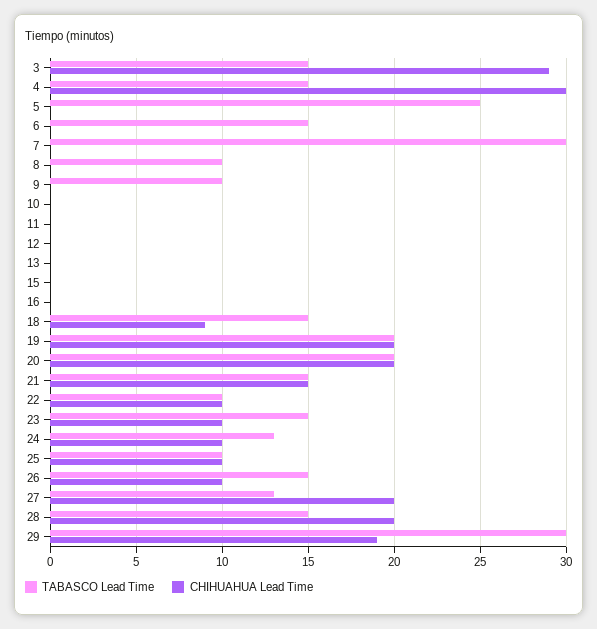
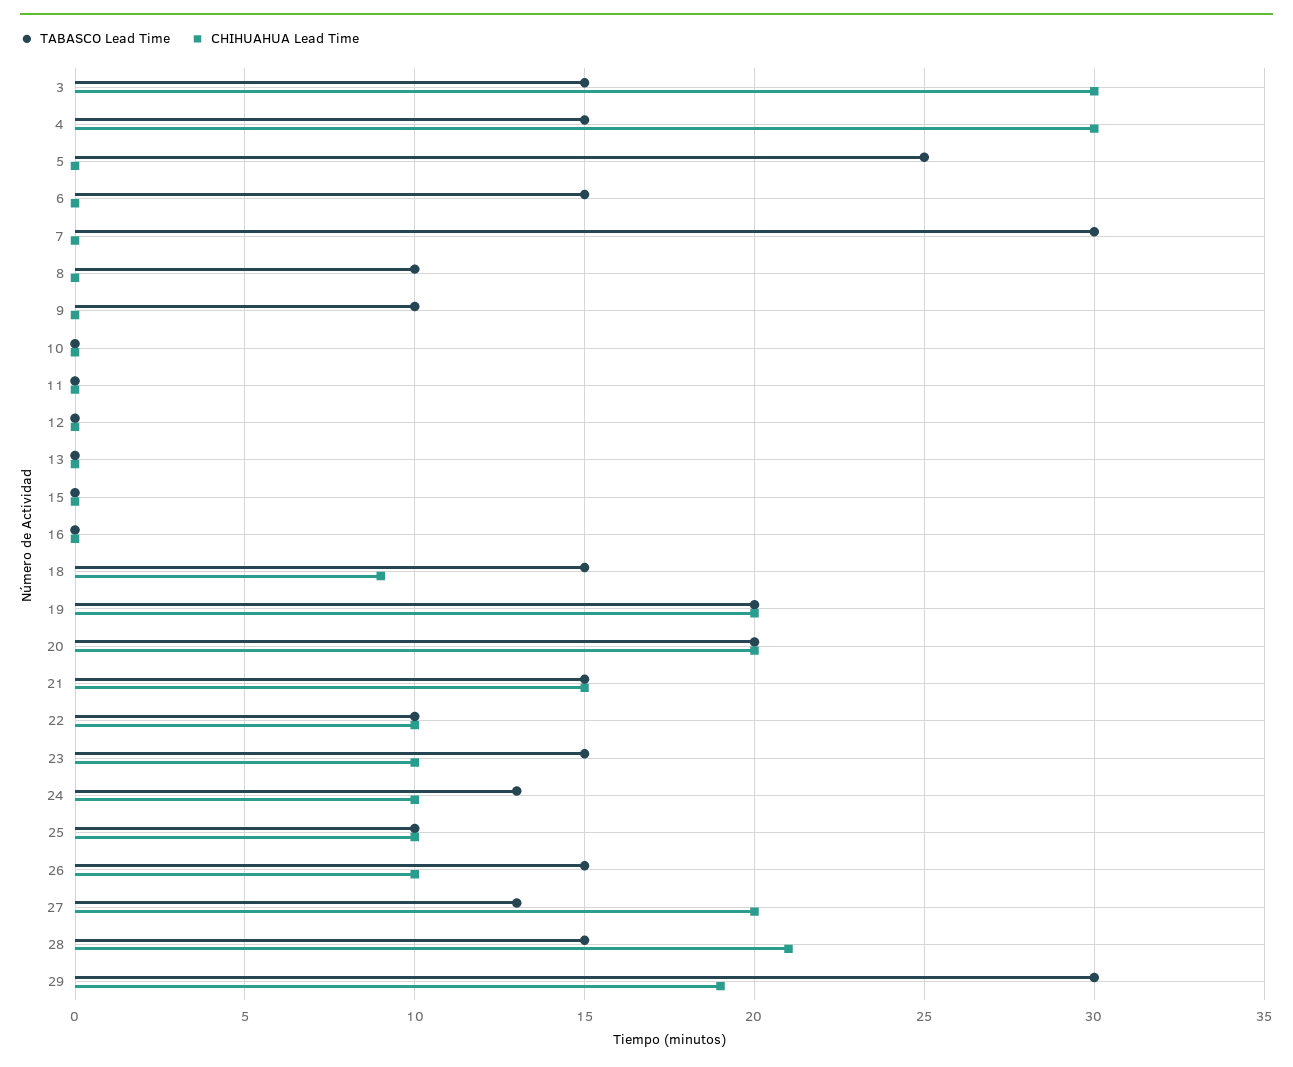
CHIHUAHUA Lead Time, 3: 29 -> 30
CHIHUAHUA Lead Time, 28: 20 -> 21

